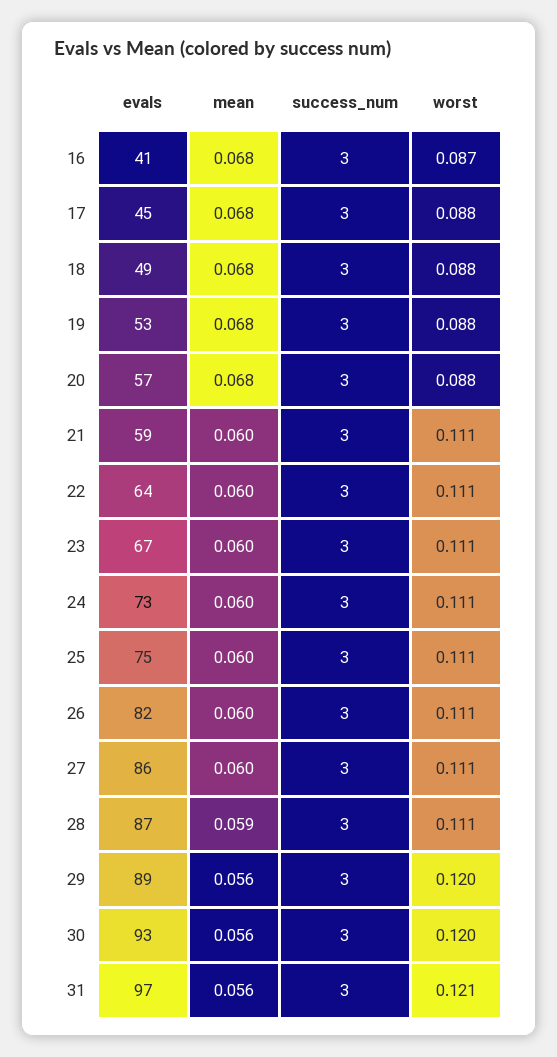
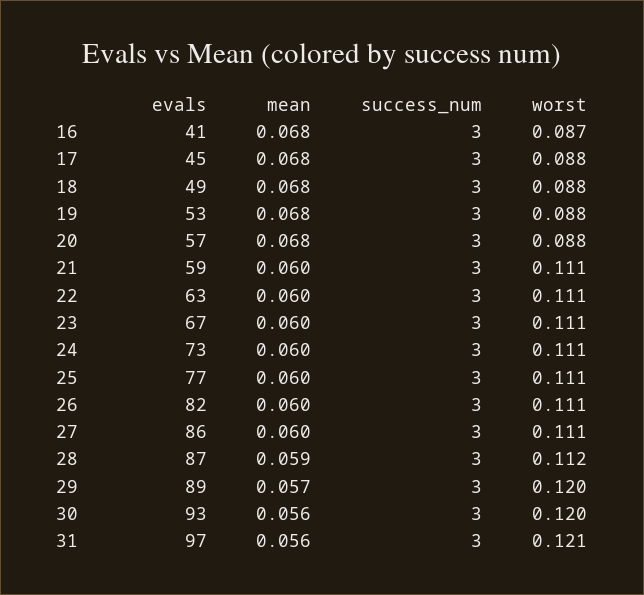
evals, 22: 64 -> 63
evals, 25: 75 -> 77
worst, 28: 0.111 -> 0.112
mean, 29: 0.056 -> 0.057

